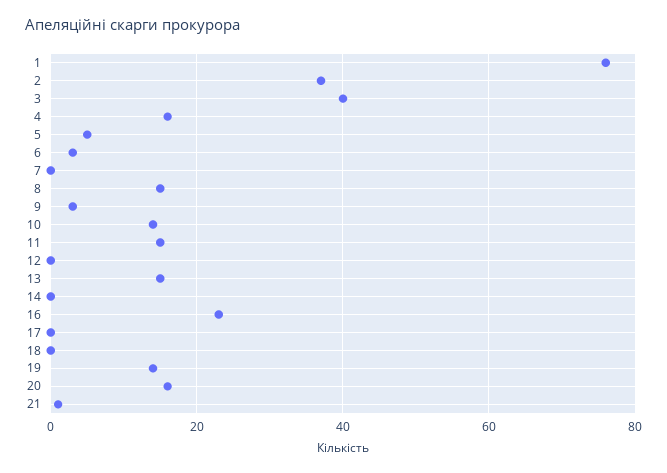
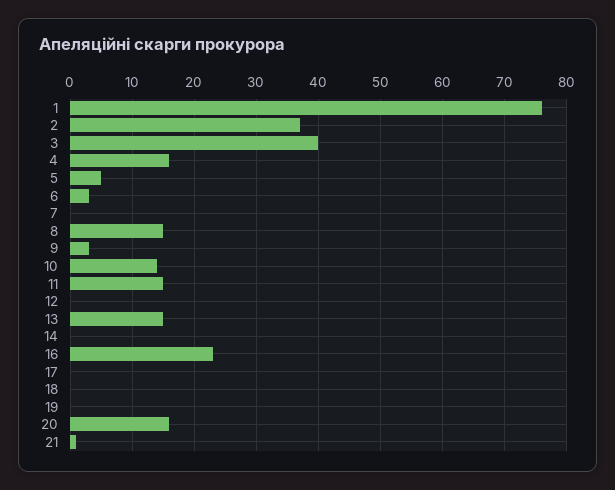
19: 15 -> 0

